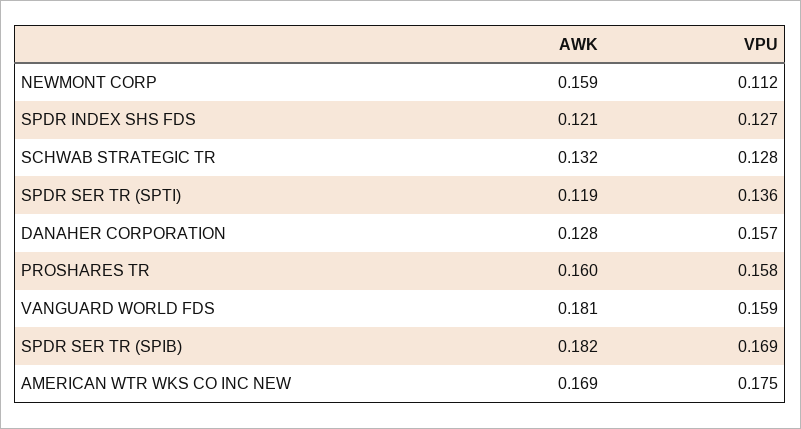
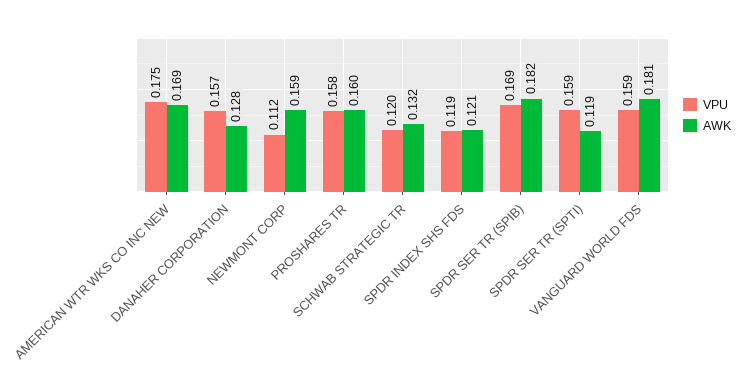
VPU, SPDR INDEX SHS FDS: 0.127 -> 0.119
VPU, SCHWAB STRATEGIC TR: 0.128 -> 0.12
VPU, SPDR SER TR (SPTI): 0.136 -> 0.159

